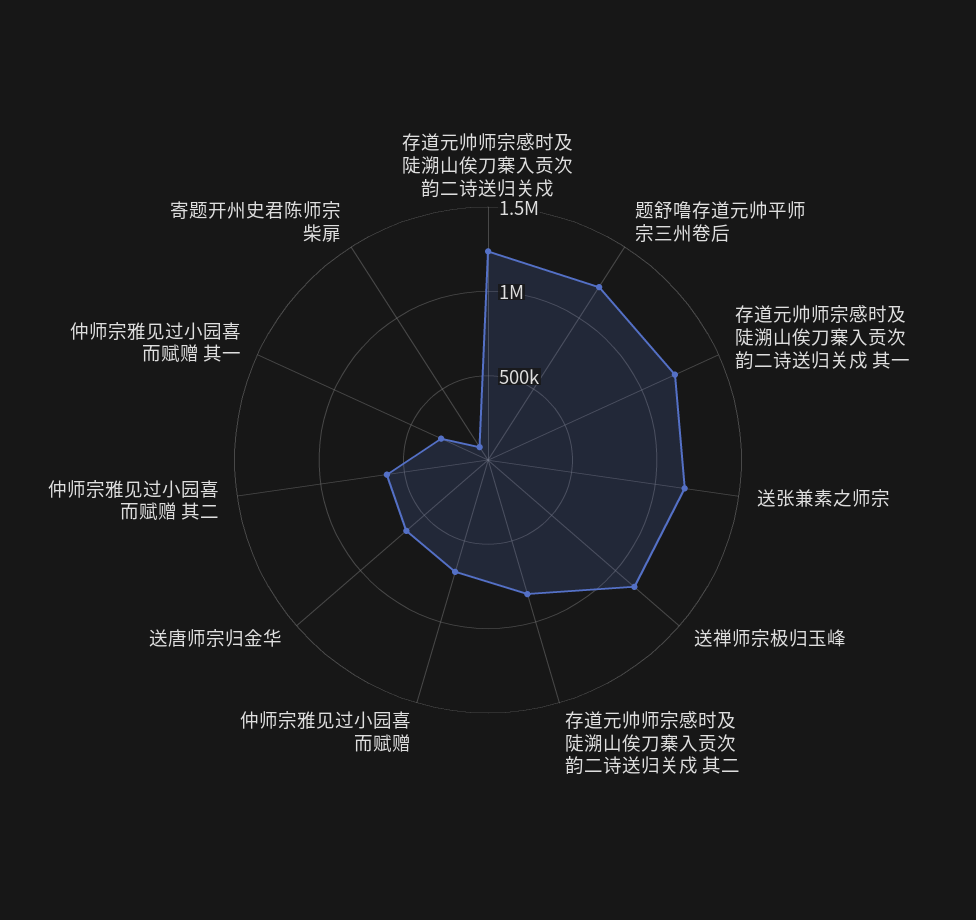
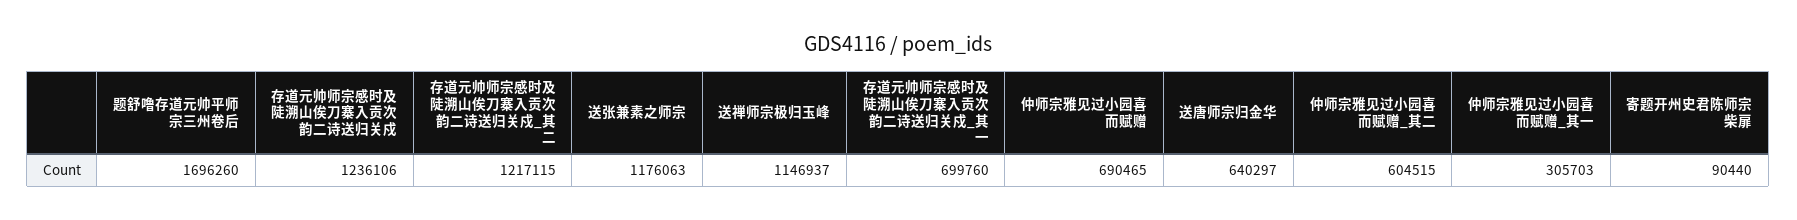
题舒噜存道元帅平师宗三州卷后: 1200000 -> 1696260
存道元帅师宗感时及陡溯山俟刀寨入贡次韵二诗送归关戍 其一: 1200000 -> 699760
存道元帅师宗感时及陡溯山俟刀寨入贡次韵二诗送归关戍 其二: 800000 -> 1217115

